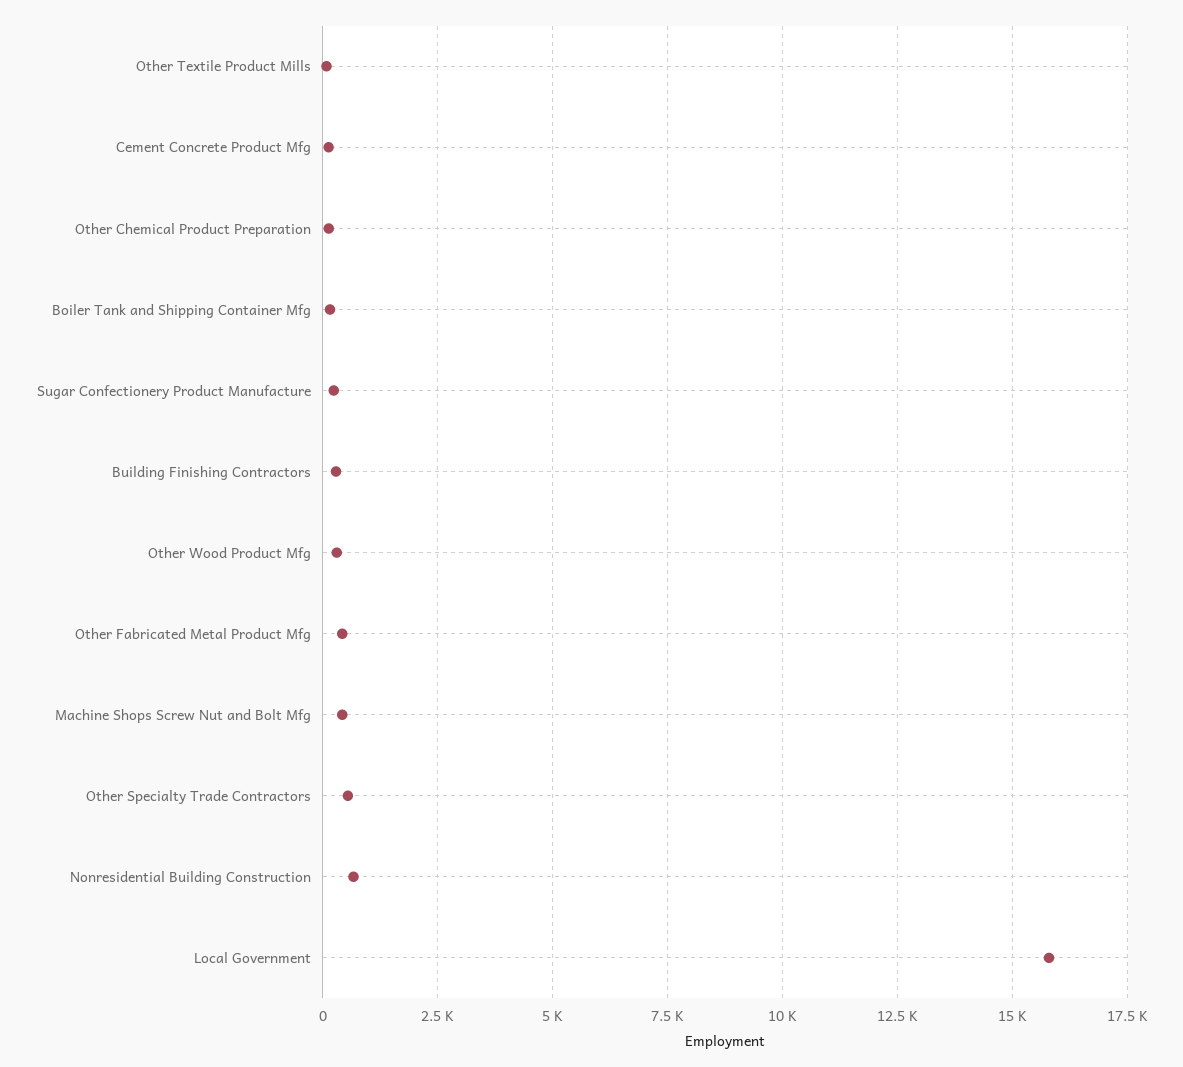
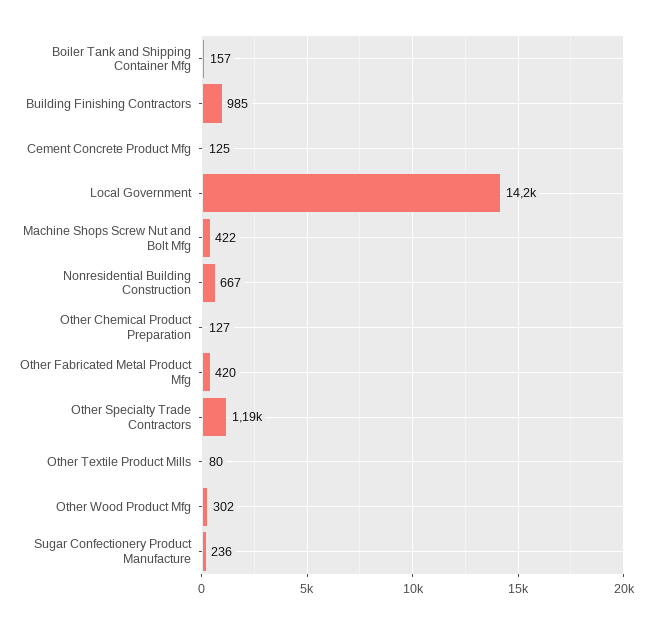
Building Finishing Contractors: 250 -> 985
Other Specialty Trade Contractors: 500 -> 1190
Local Government: 15750 -> 14200

